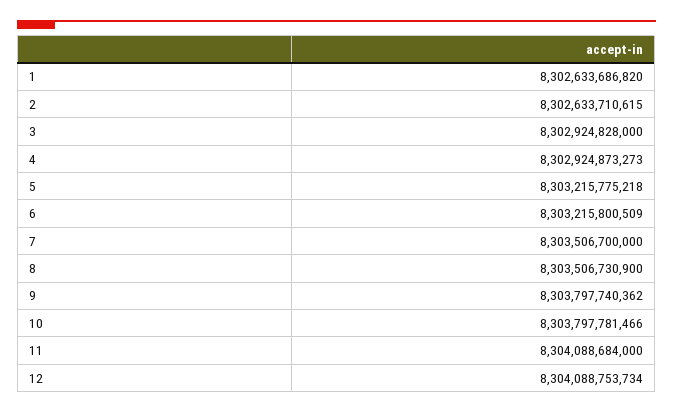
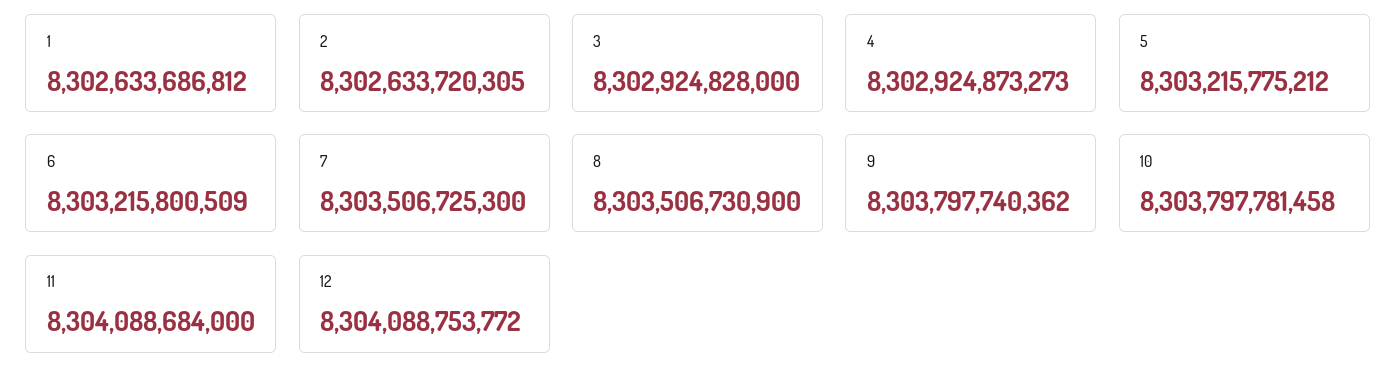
1: 8302633686820 -> 8302633686812
2: 8302633710615 -> 8302633720305
5: 8303215775218 -> 8303215775212
7: 8303506700000 -> 8303506725300
10: 8303797781466 -> 8303797781458
12: 8304088753734 -> 8304088753772

